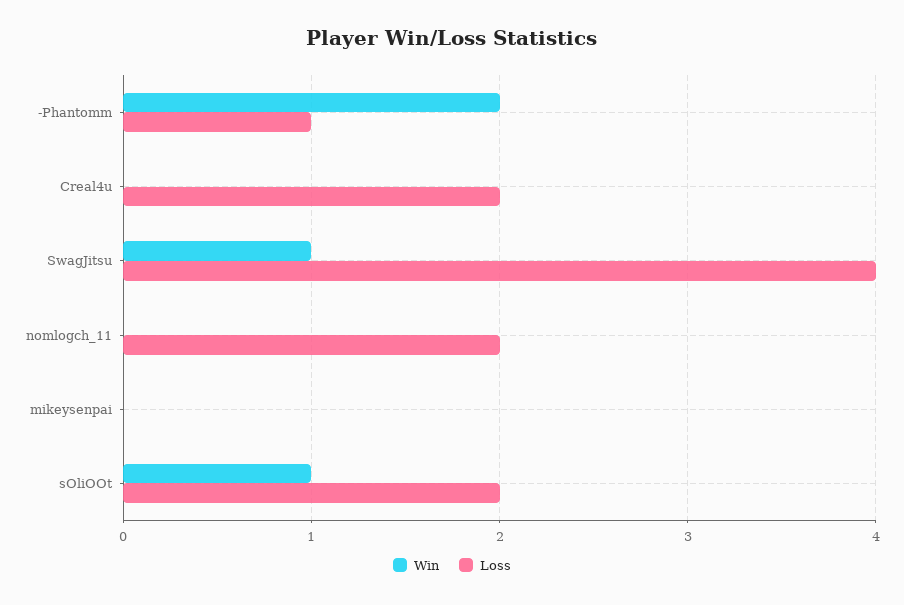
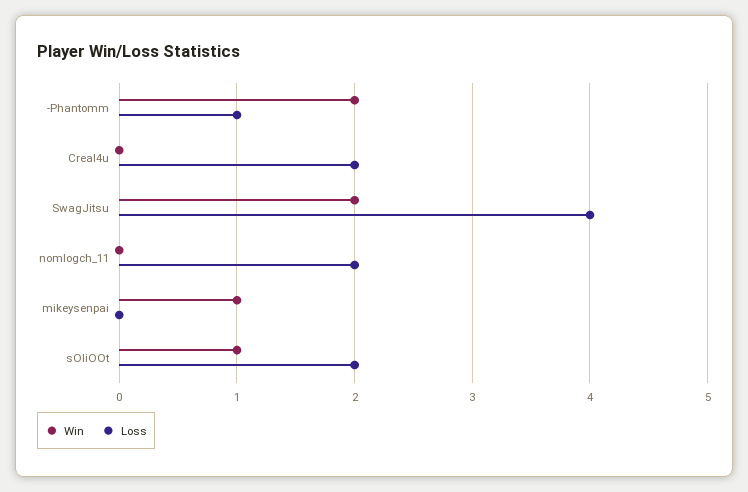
Win, SwagJitsu: 1 -> 2
Win, mikeysenpai: 0 -> 1

